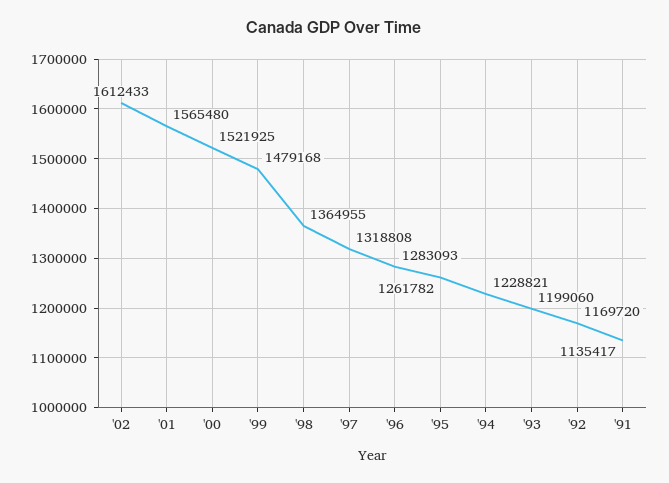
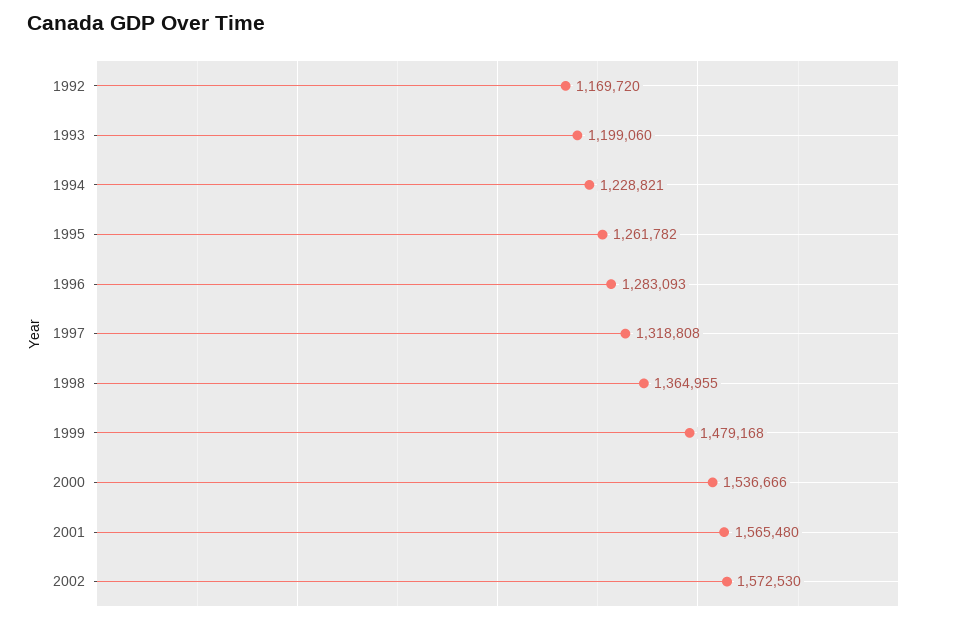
'02: 1612433 -> 1572530
'00: 1521925 -> 1536666
'91: 1135417 -> none

